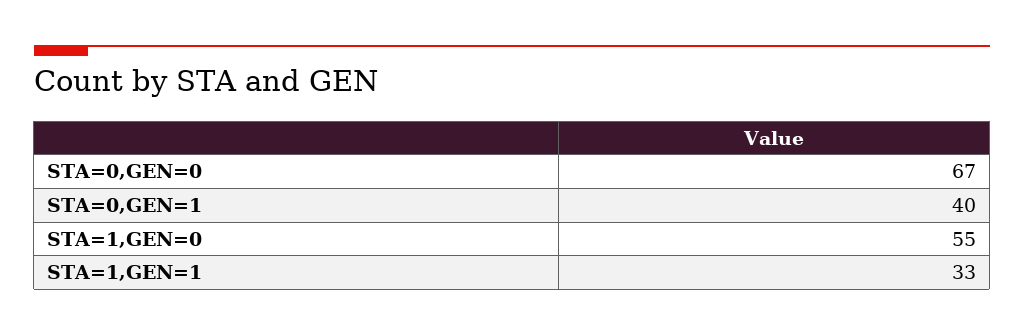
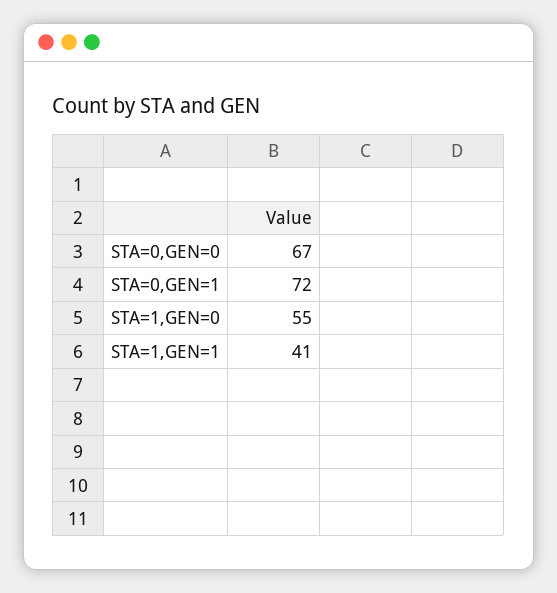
STA=0,GEN=1: 40 -> 72
STA=1,GEN=1: 33 -> 41

